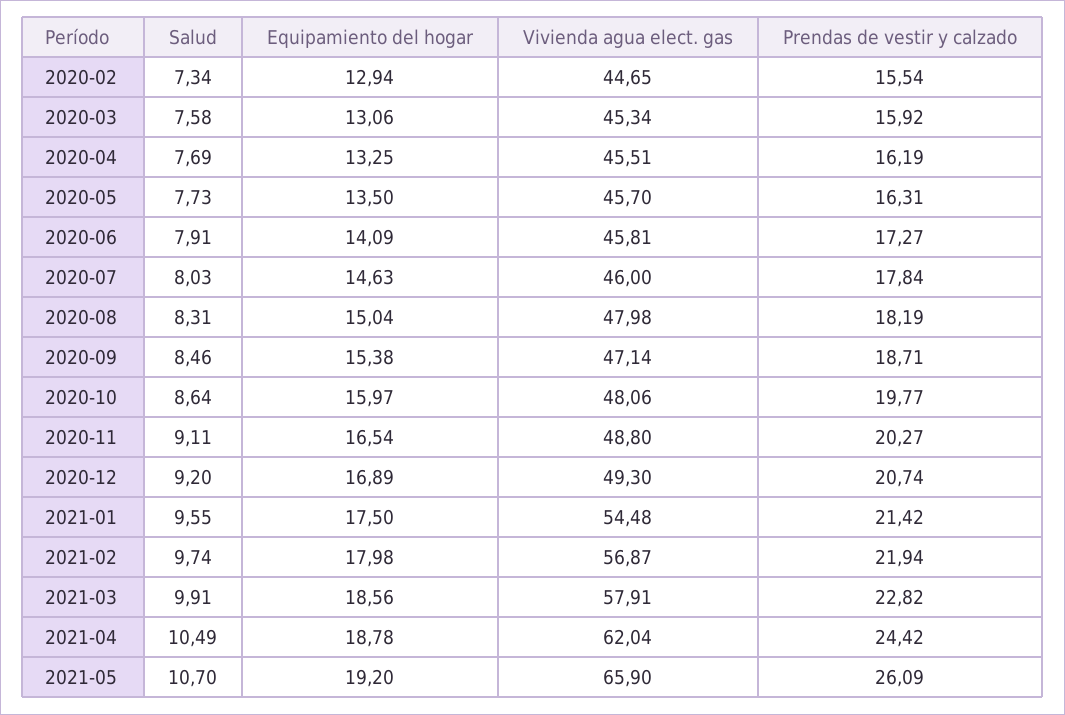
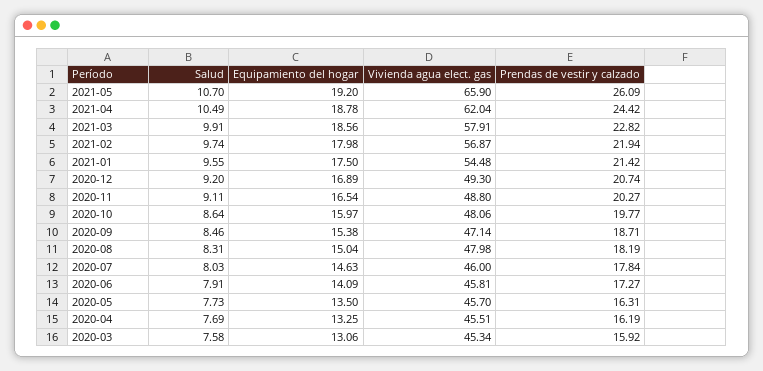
Salud, 2020-02: 7.34 -> none
Equipamiento del hogar, 2020-02: 12.94 -> none
Vivienda agua elect. gas, 2020-02: 44.65 -> none
Prendas de vestir y calzado, 2020-02: 15.54 -> none

